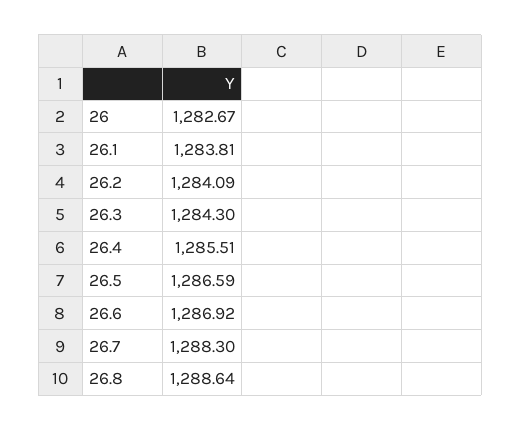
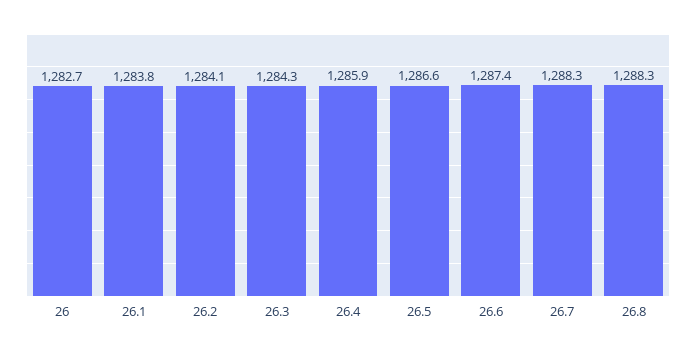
26.4: 1285.51 -> 1285.9
26.6: 1286.92 -> 1287.4
26.8: 1288.64 -> 1288.3

